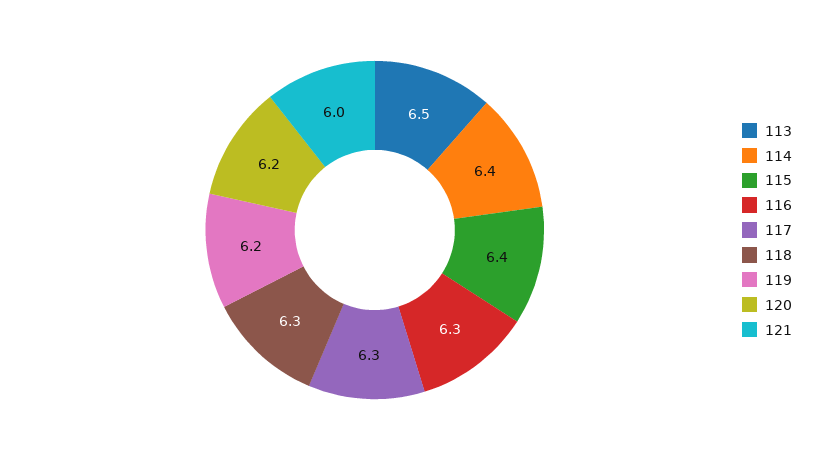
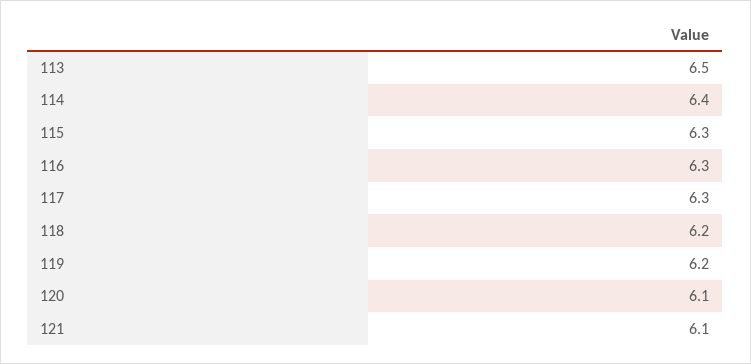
115: 6.4 -> 6.3
118: 6.3 -> 6.2
120: 6.2 -> 6.1
121: 6 -> 6.1

